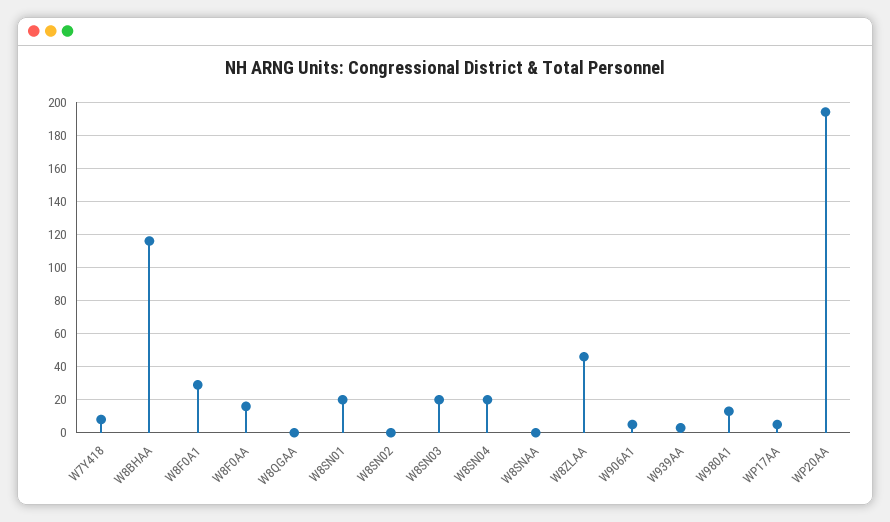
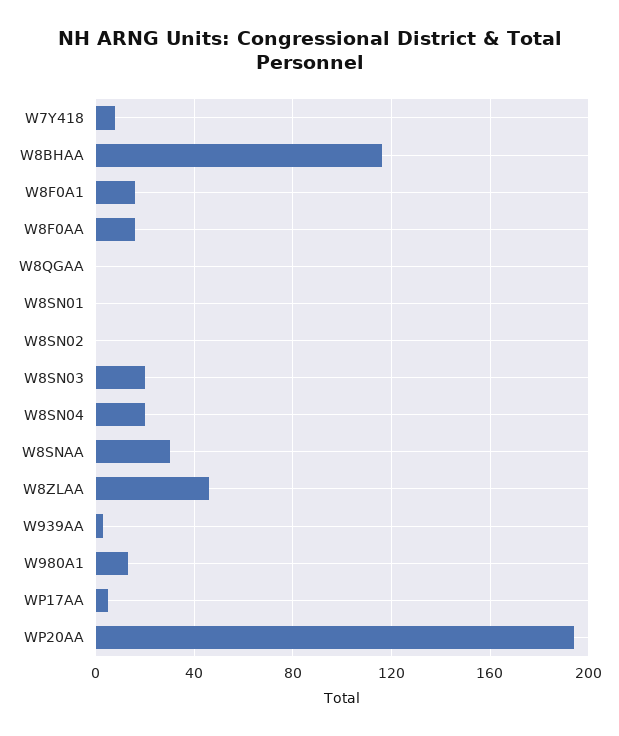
W8F0A1: 30 -> 15
W8SN01: 20 -> 0
W8SNAA: 0 -> 30
W906A1: 5 -> none

